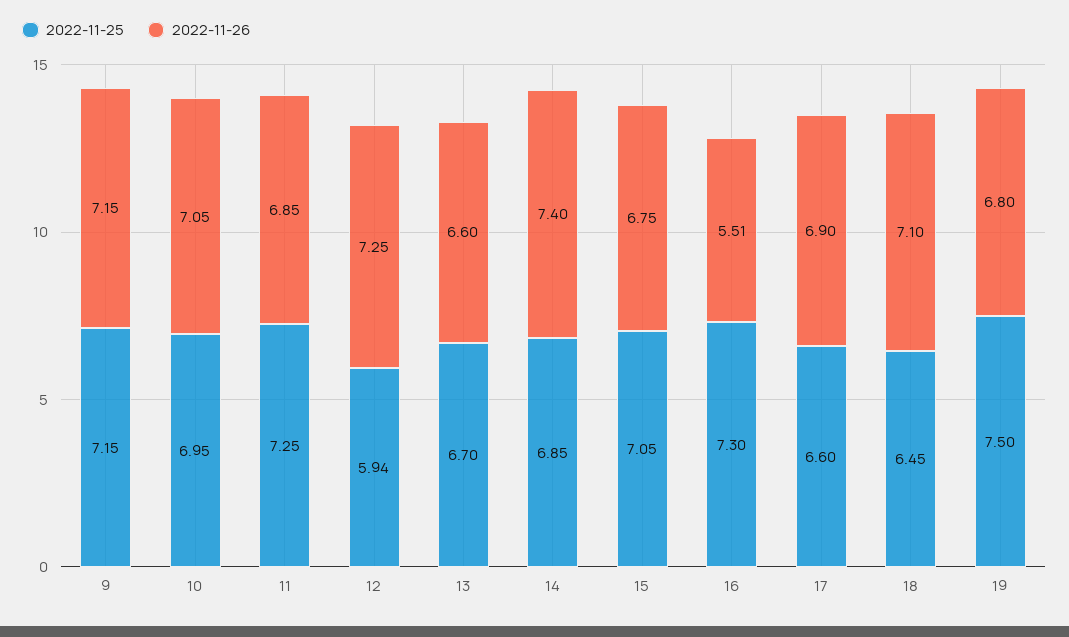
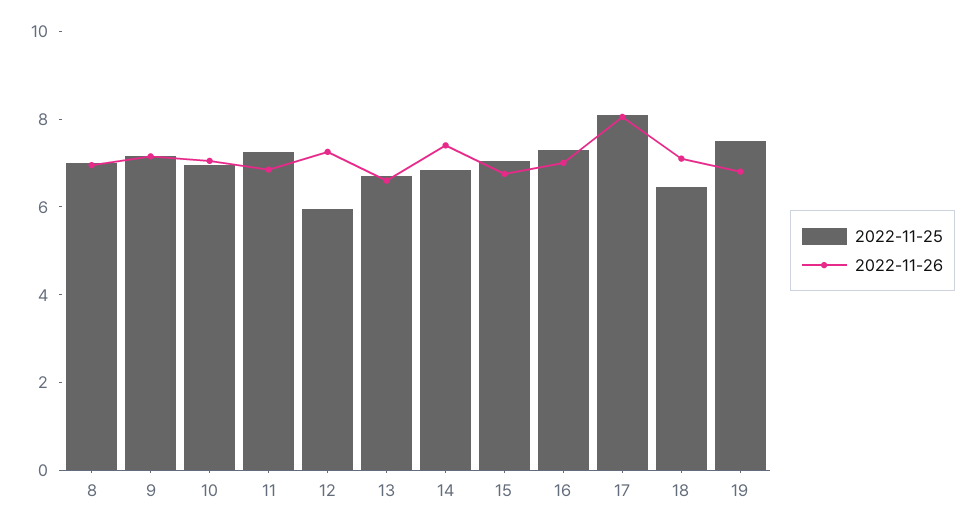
2022-11-26, 16: 5.51 -> 7
2022-11-25, 17: 6.6 -> 8
2022-11-26, 17: 6.9 -> 8
2022-11-25, 8: none -> 7
2022-11-26, 8: none -> 7

